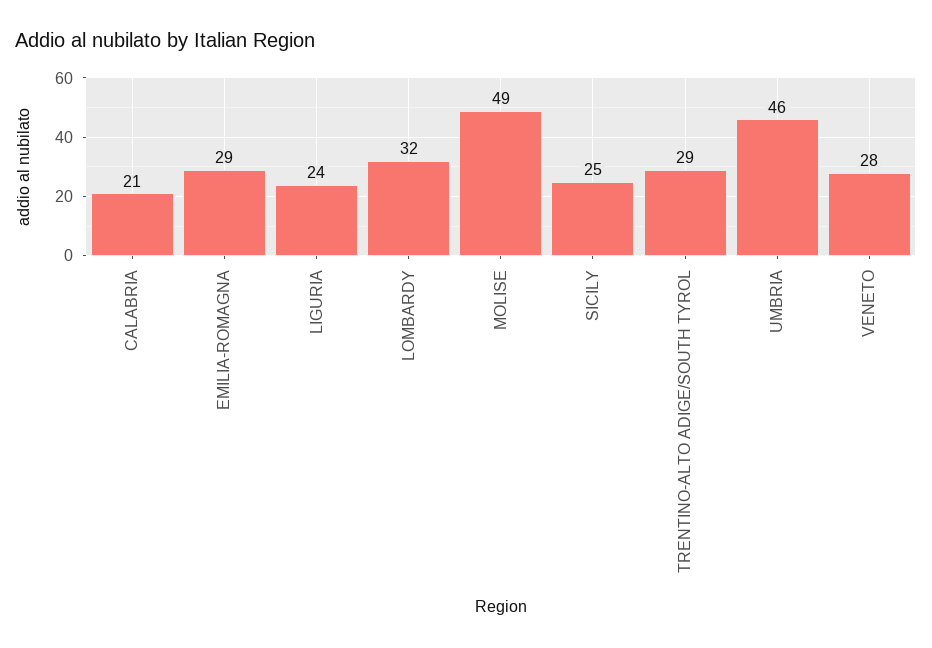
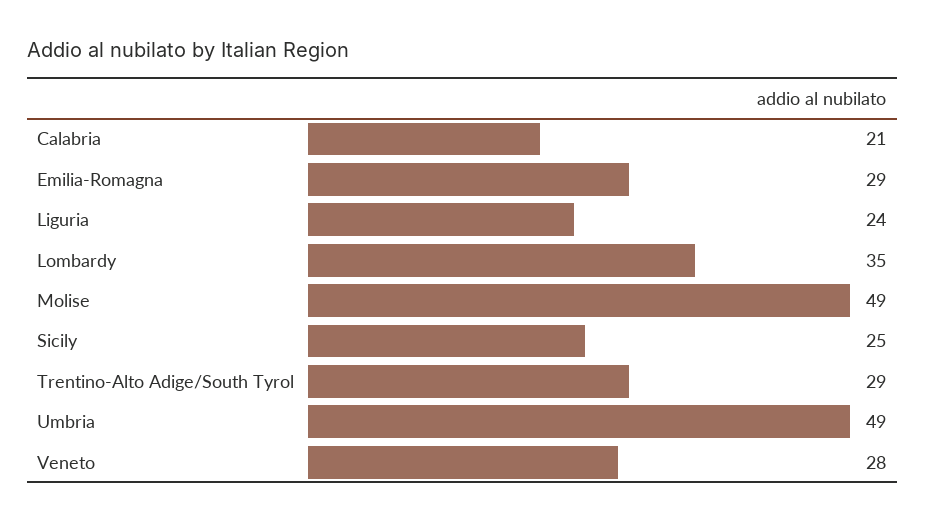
LOMBARDY: 32 -> 35
UMBRIA: 46 -> 49

